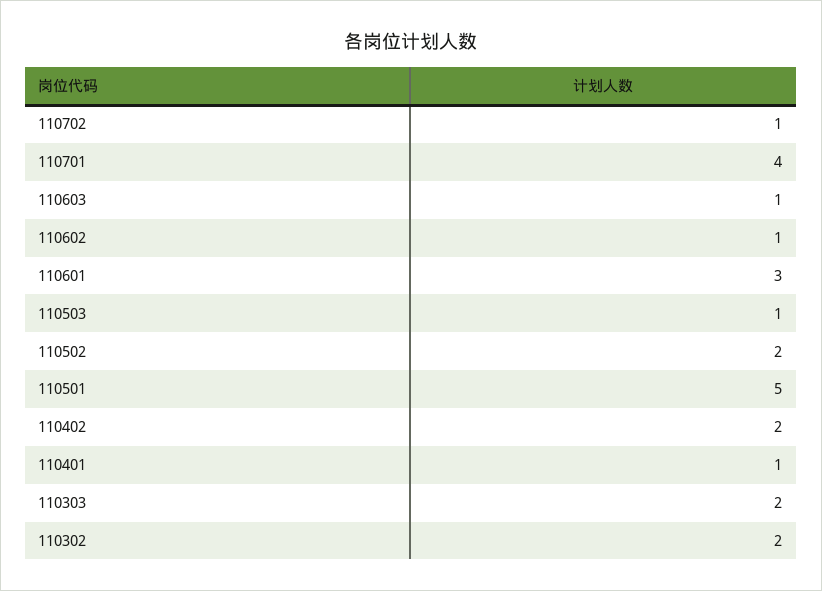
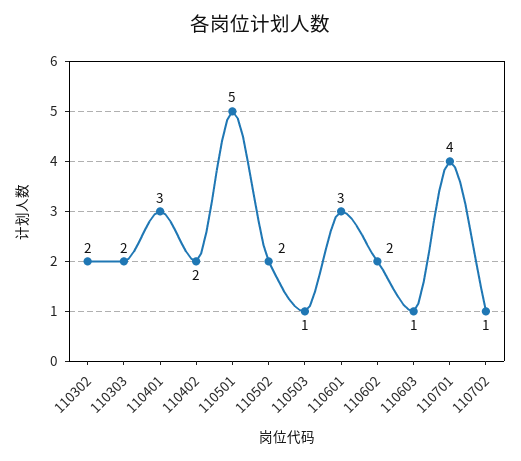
110602: 1 -> 2
110401: 1 -> 3

